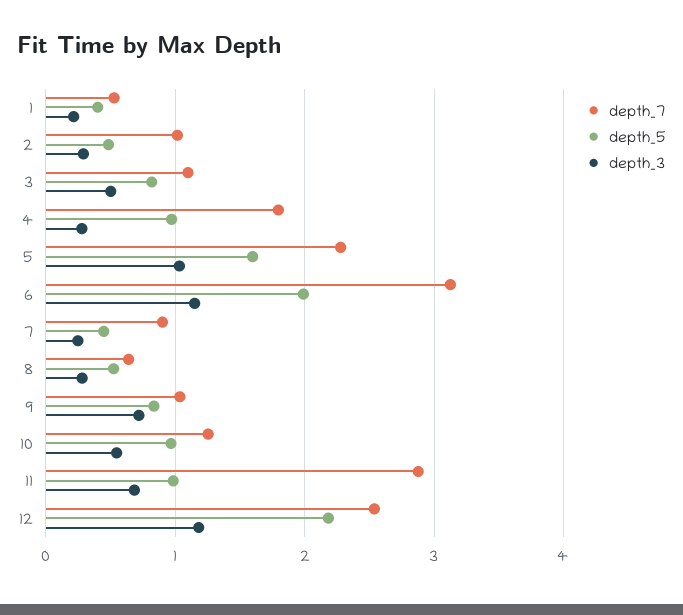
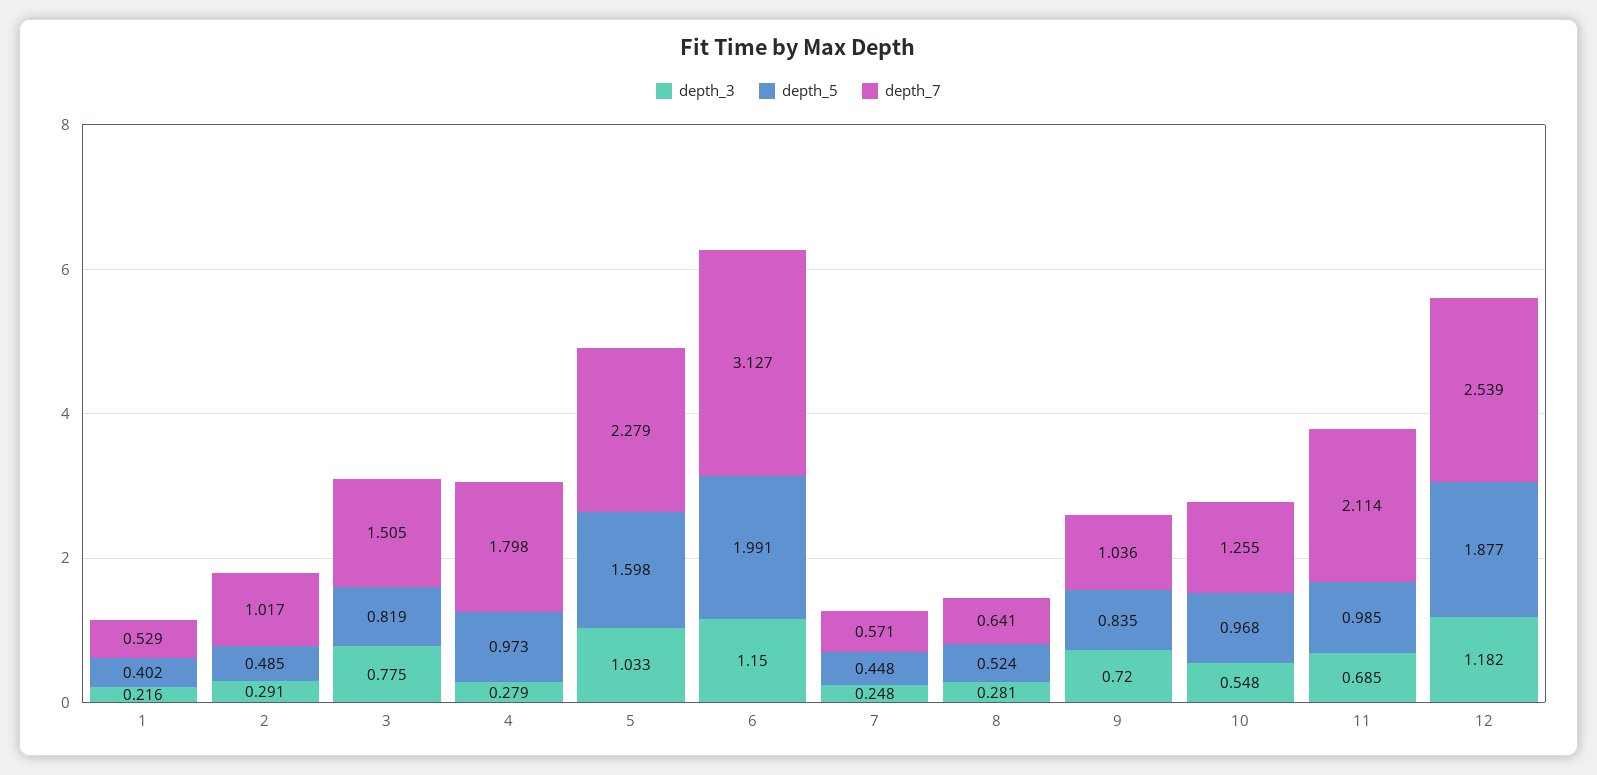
depth_7, 3: 1.1 -> 1.505
depth_3, 3: 0.5 -> 0.775
depth_7, 7: 0.9 -> 0.571
depth_7, 11: 2.9 -> 2.114
depth_5, 12: 2.2 -> 1.877

